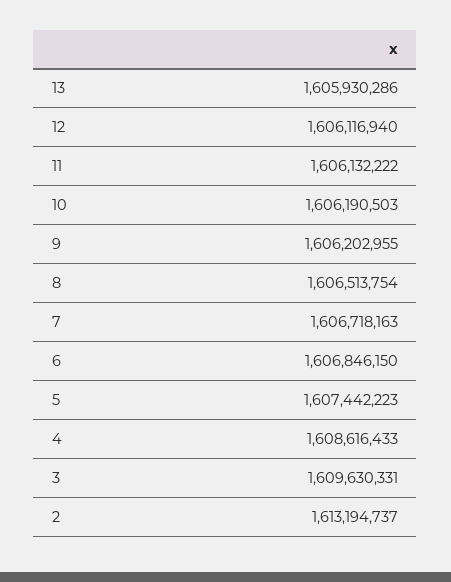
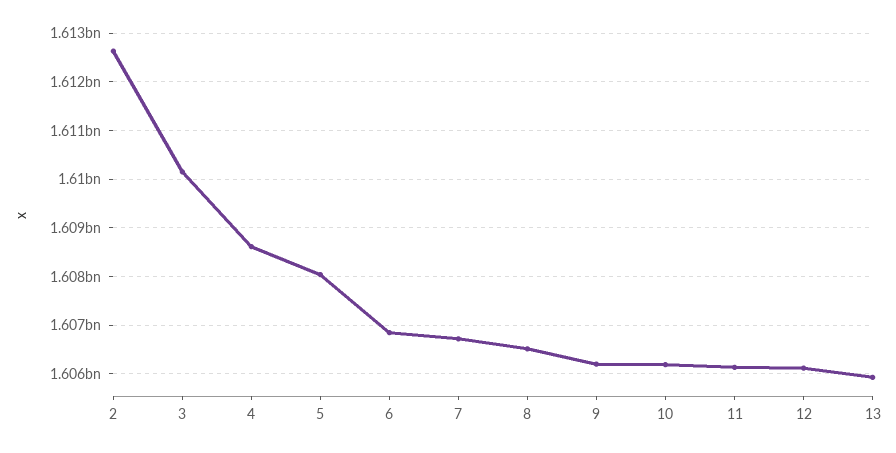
5: 1607442223 -> 1608000000
3: 1609630331 -> 1610200000
2: 1613194737 -> 1612600000

